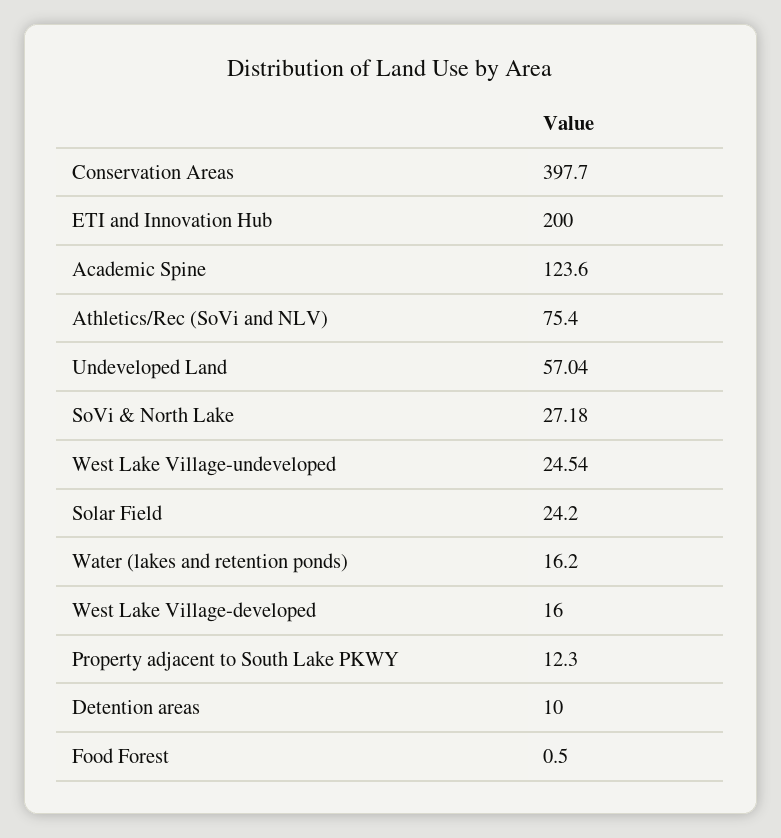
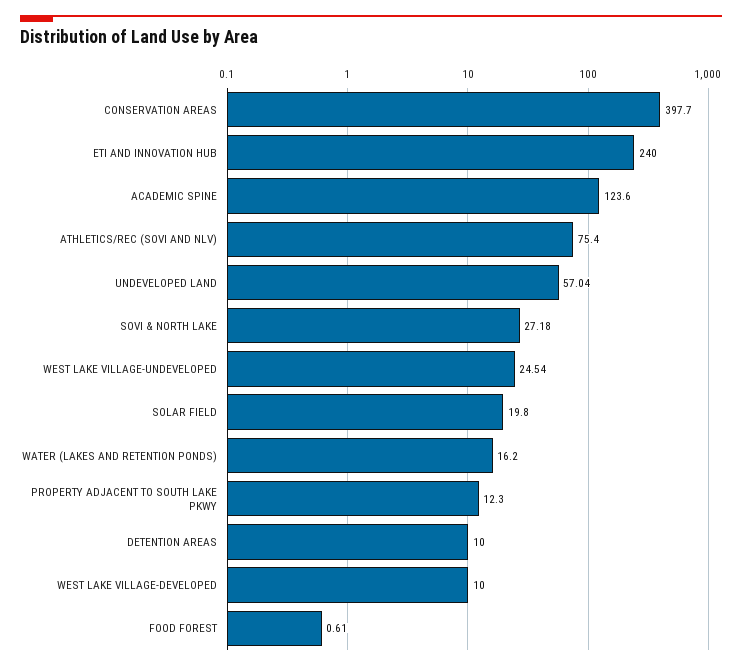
ETI and Innovation Hub: 200 -> 240
Solar Field: 24.2 -> 19.8
West Lake Village-developed: 16 -> 10
Food Forest: 0.5 -> 0.61

